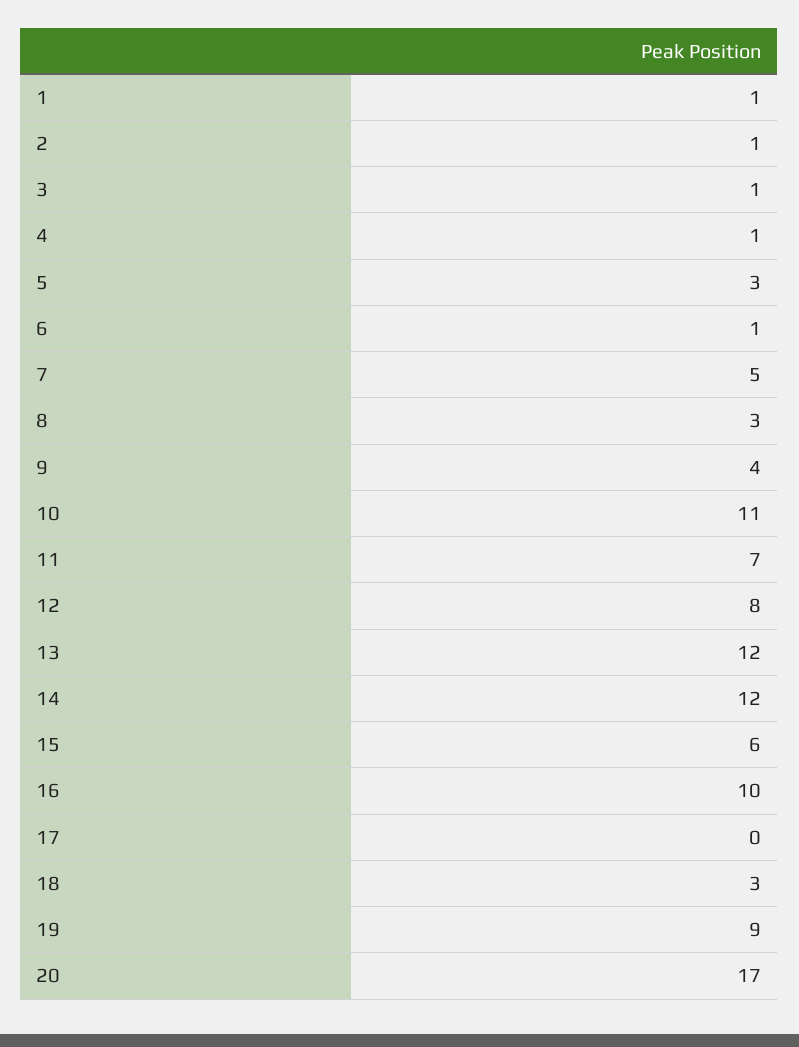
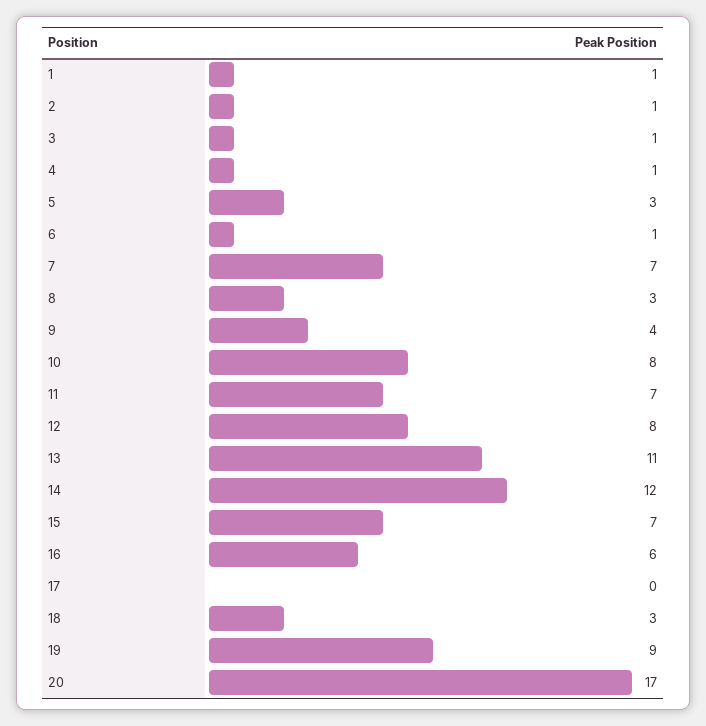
7: 5 -> 7
10: 11 -> 8
13: 12 -> 11
15: 6 -> 7
16: 10 -> 6

